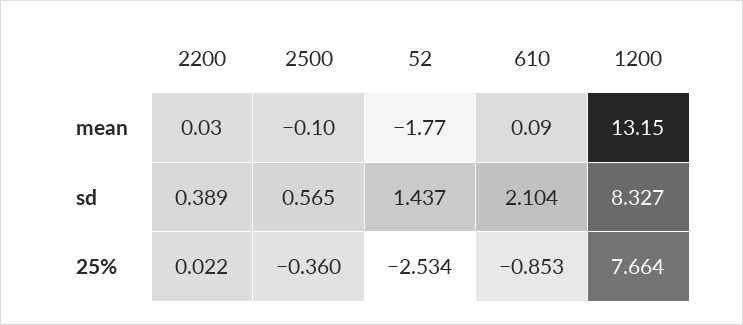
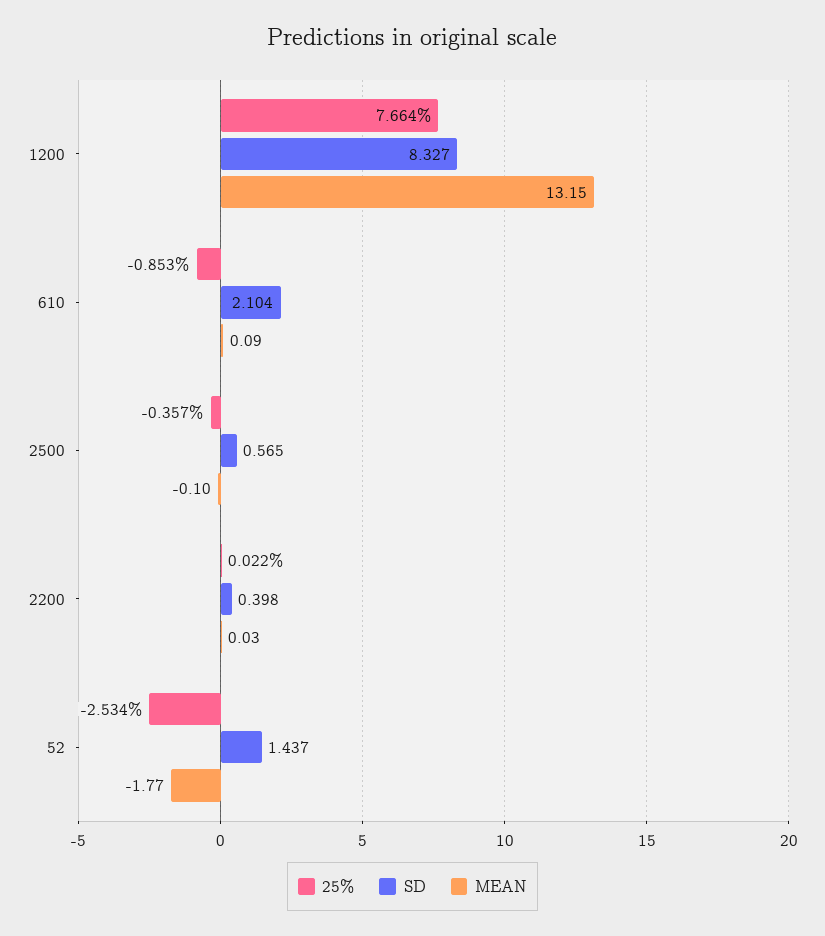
sd, 2200: 0.389 -> 0.398
25%, 2500: -0.36 -> -0.357

